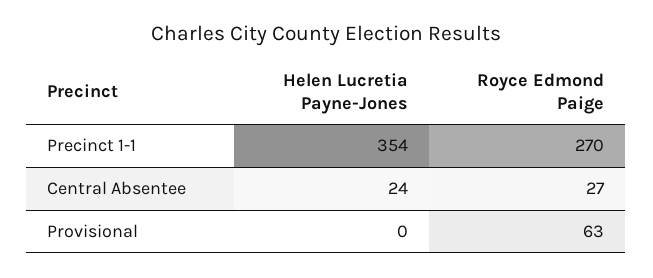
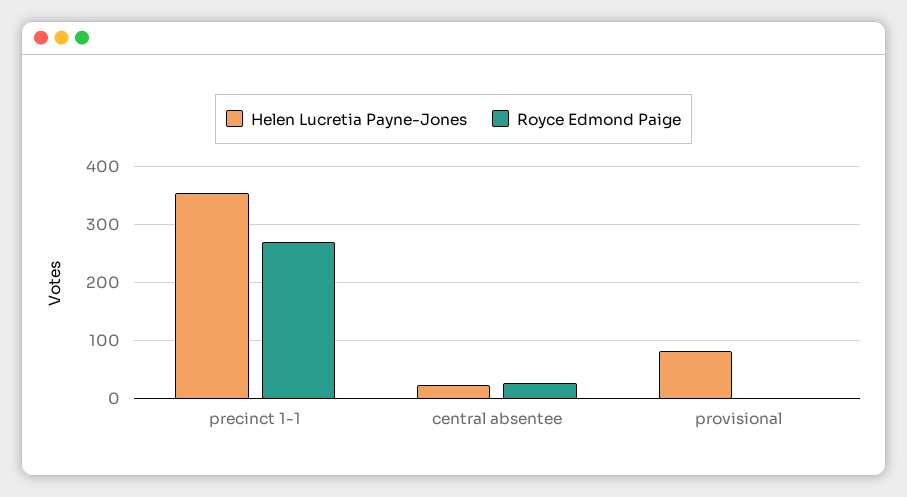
Helen Lucretia Payne-Jones, Provisional: 0 -> 80
Royce Edmond Paige, Provisional: 63 -> 0

